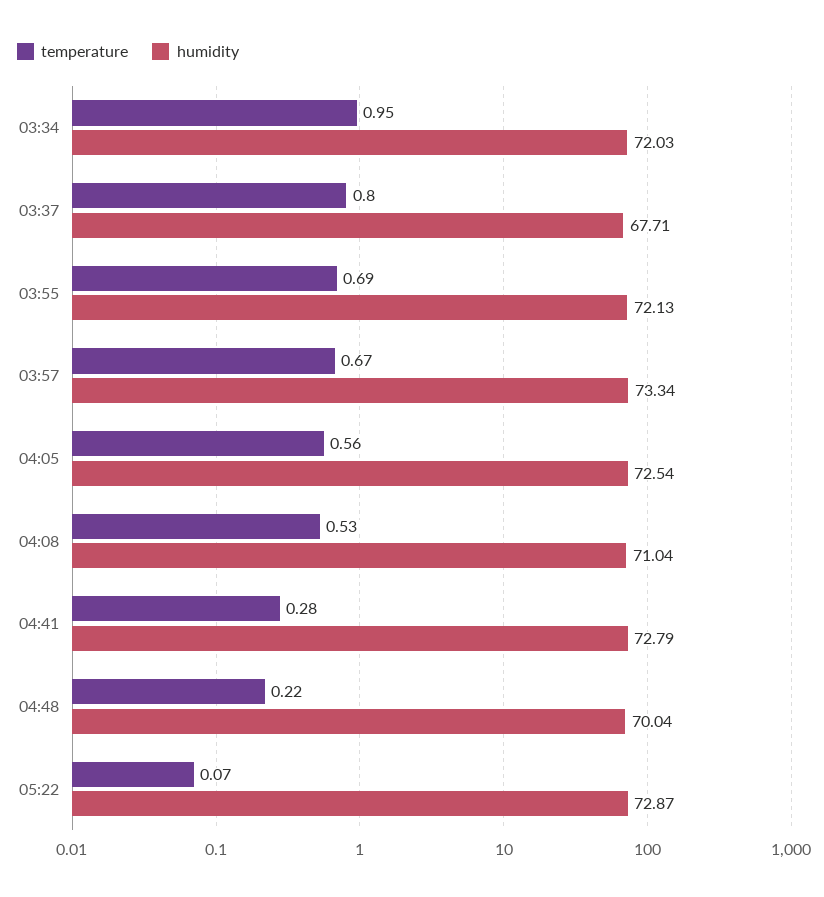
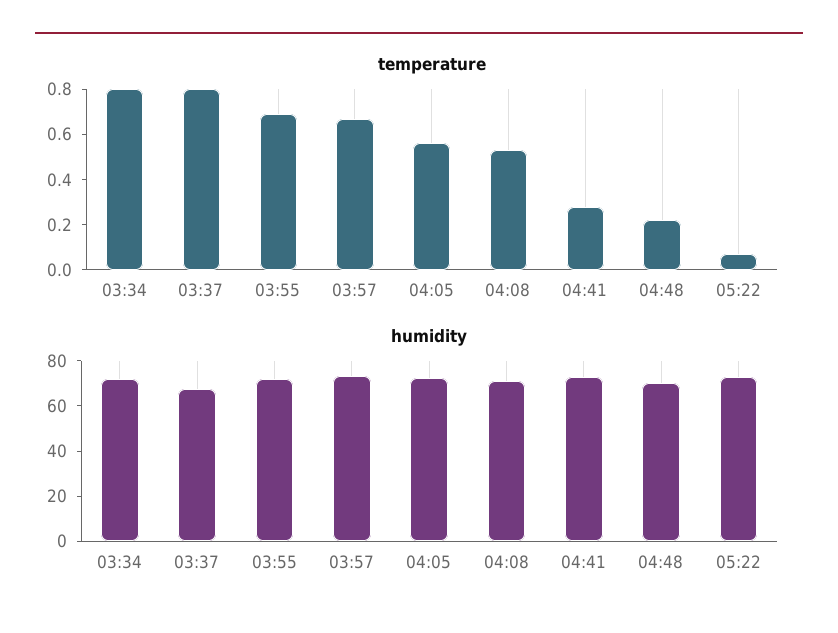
temperature, 03:34: 0.95 -> 0.8

